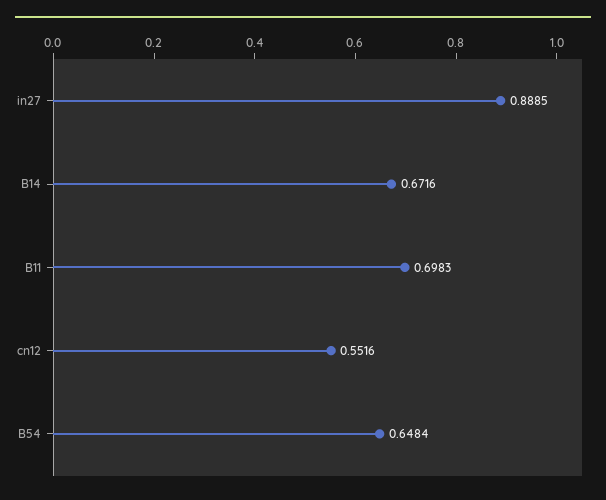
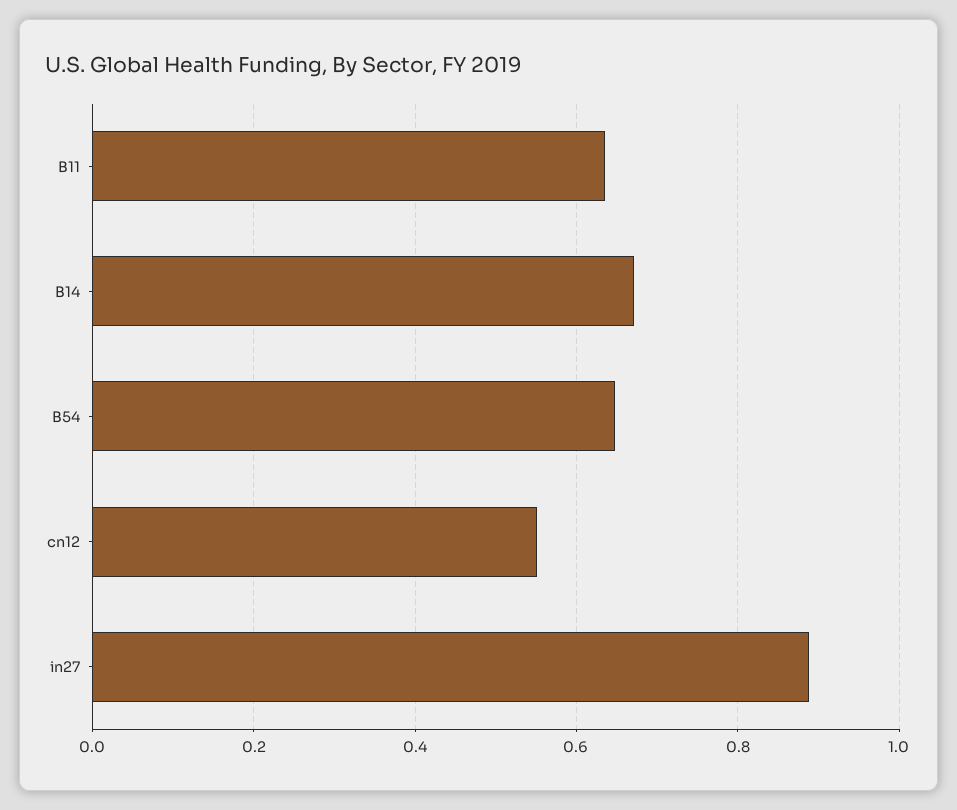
B11: 0.6983 -> 0.64

